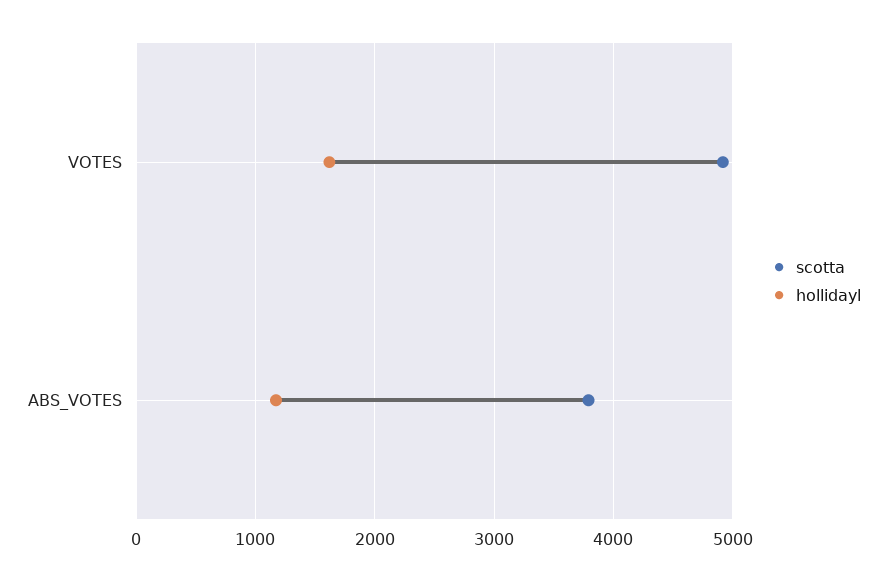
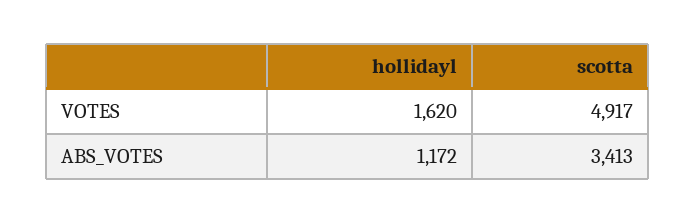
scotta, ABS_VOTES: 3800 -> 3413

